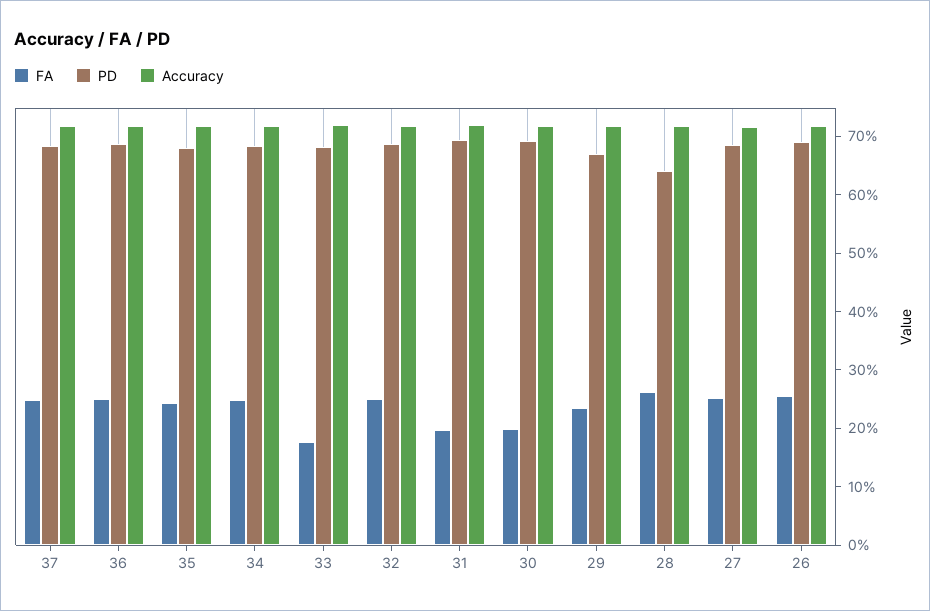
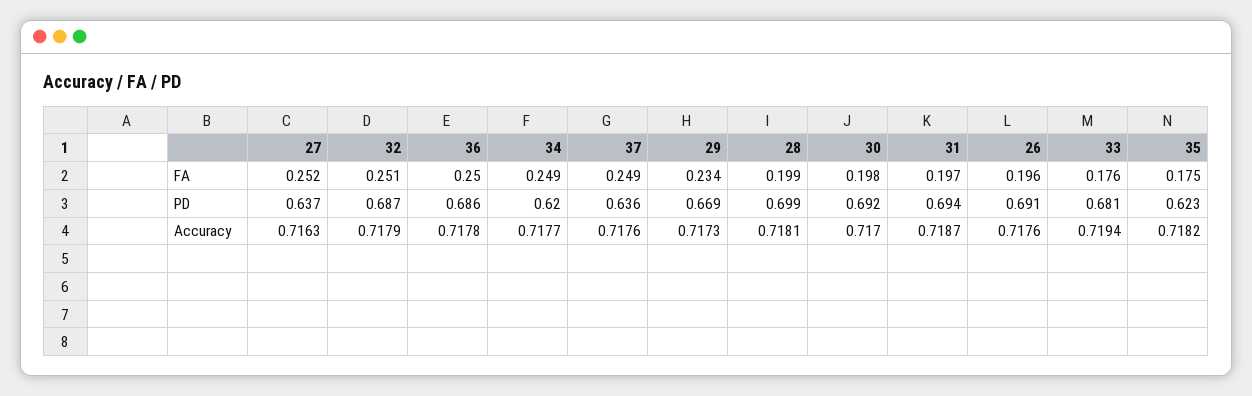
PD, 37: 0.68 -> 0.636
FA, 35: 0.24 -> 0.175
PD, 35: 0.68 -> 0.623
PD, 34: 0.68 -> 0.62
FA, 28: 0.26 -> 0.199
PD, 28: 0.64 -> 0.699
PD, 27: 0.68 -> 0.637
FA, 26: 0.26 -> 0.196

